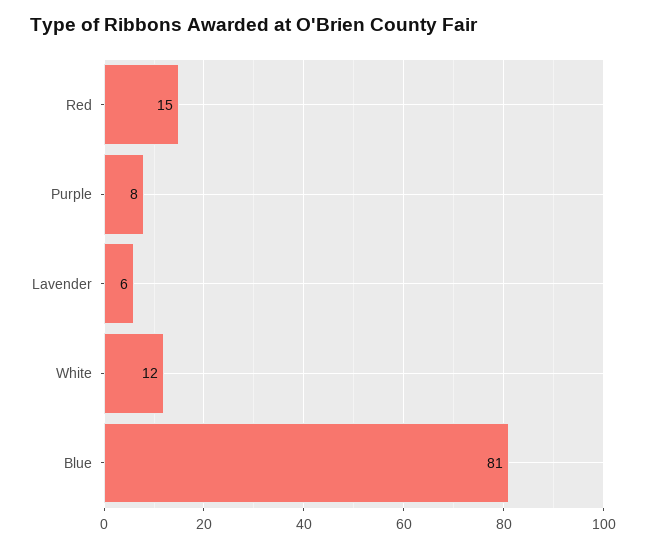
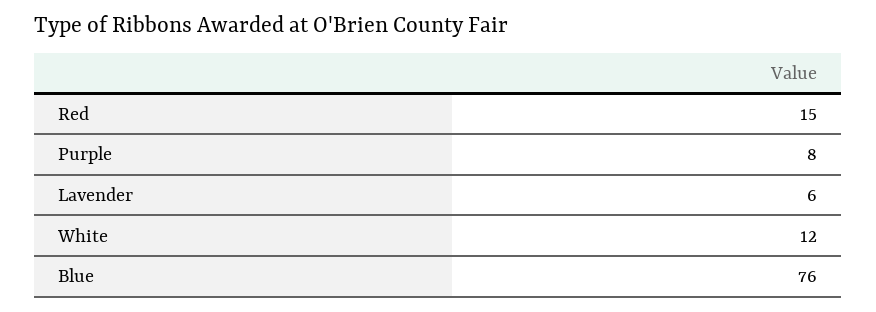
Blue: 81 -> 76

